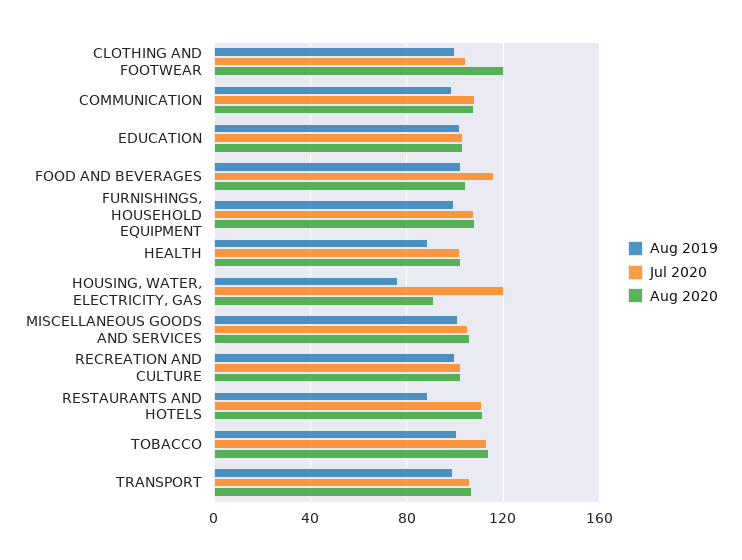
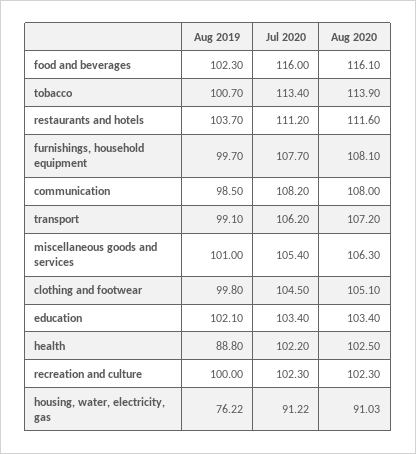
Aug 2020, CLOTHING AND FOOTWEAR: 120 -> 105.1
Aug 2020, FOOD AND BEVERAGES: 105 -> 116.1
Jul 2020, HOUSING, WATER, ELECTRICITY, GAS: 120 -> 91.22
Aug 2019, RESTAURANTS AND HOTELS: 90 -> 103.7

